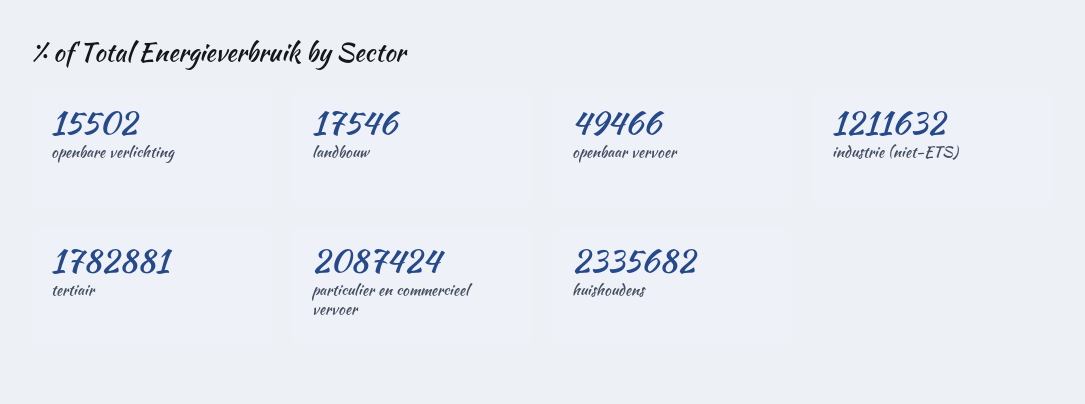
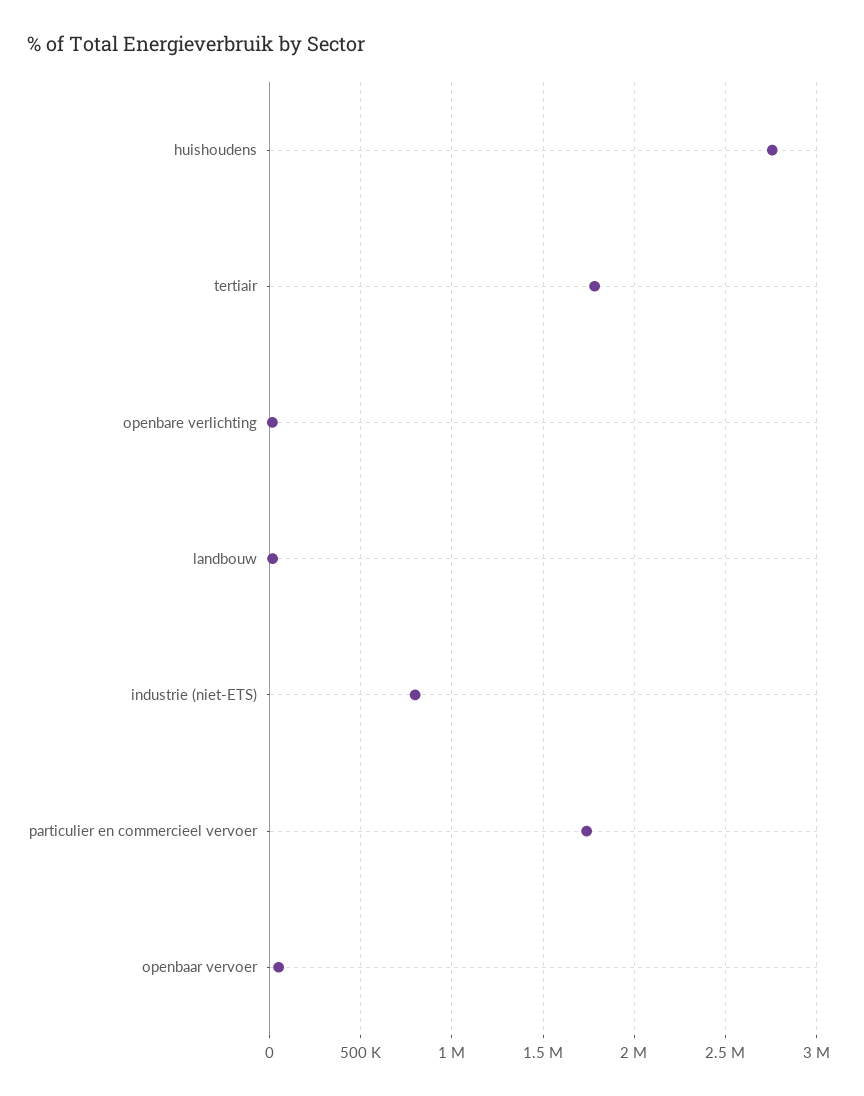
industrie (niet-ETS): 1211632 -> 800000
particulier en commercieel vervoer: 2087424 -> 1750000
huishoudens: 2335682 -> 2750000

